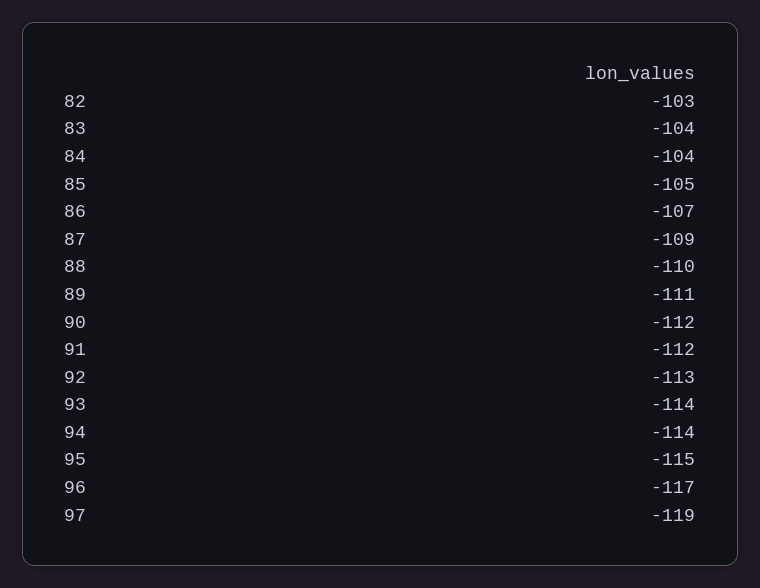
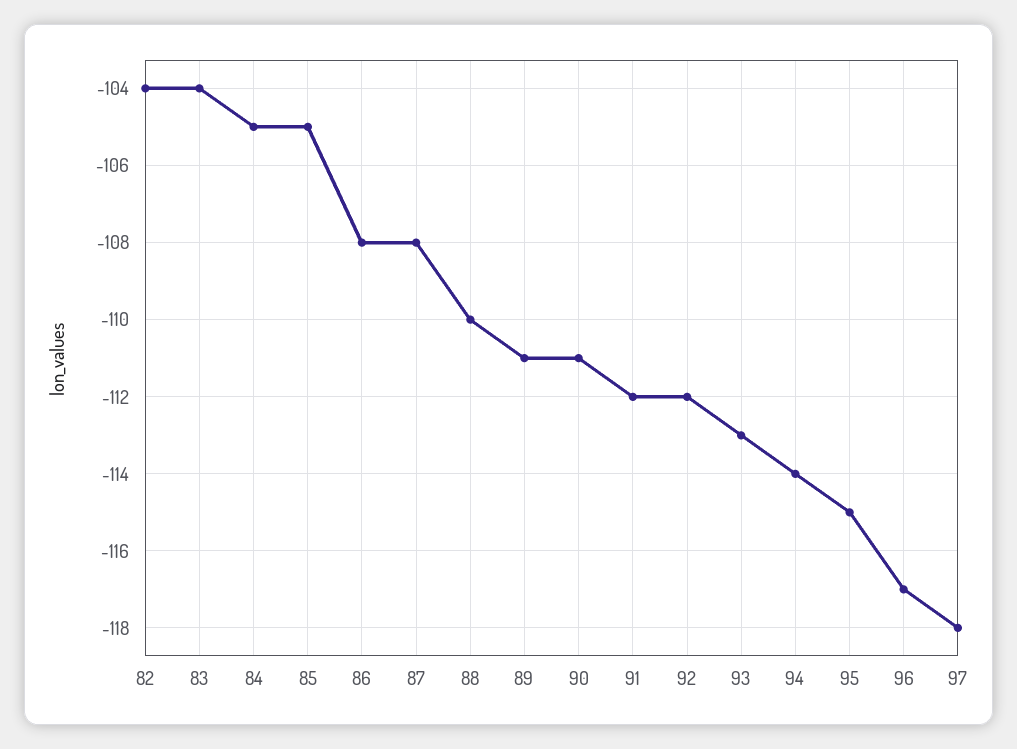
82: -103 -> -104
84: -104 -> -105
86: -107 -> -108
87: -109 -> -108
90: -112 -> -111
92: -113 -> -112
93: -114 -> -113
97: -119 -> -118

